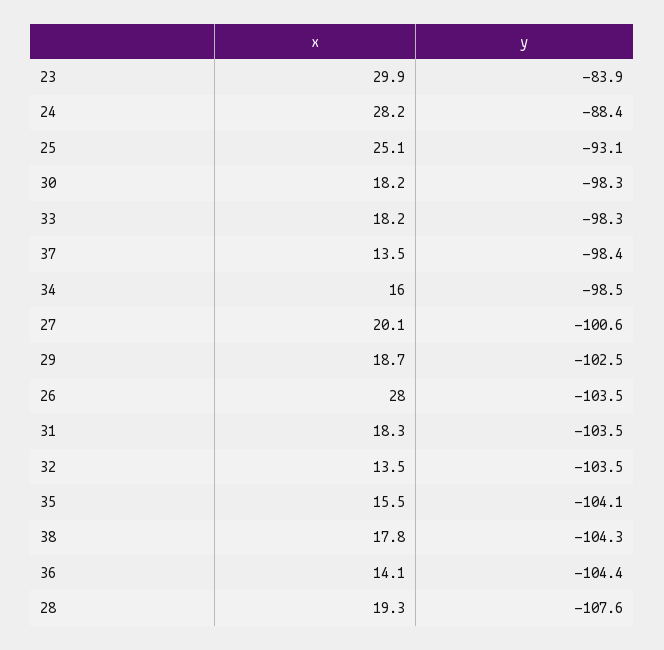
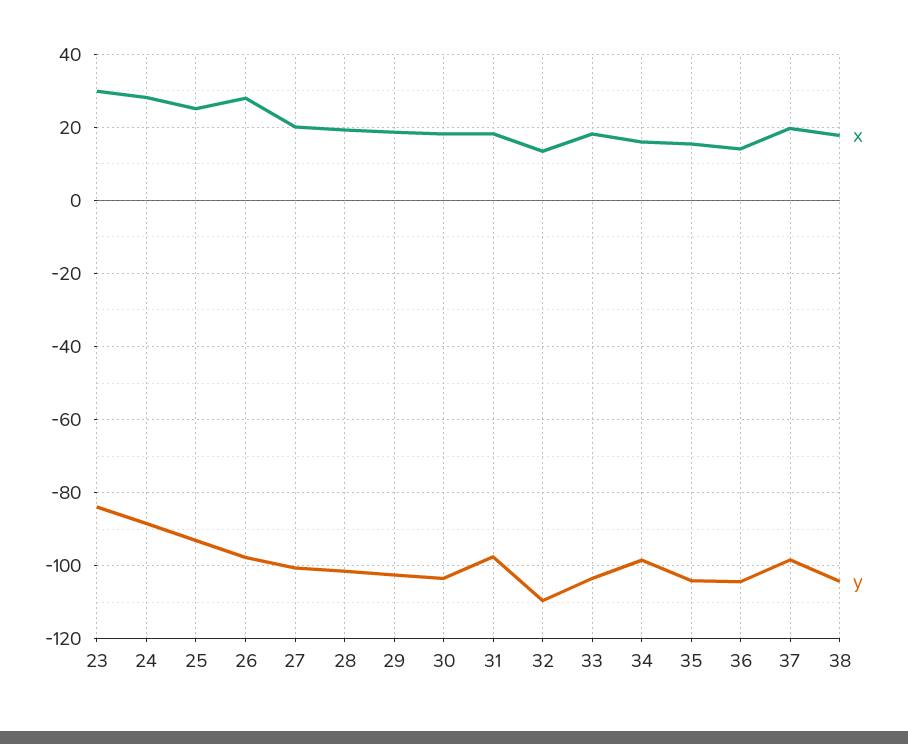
y, 30: -98.3 -> -104
y, 33: -98.3 -> -104
x, 37: 13.5 -> 20
y, 26: -103.5 -> -98
y, 31: -103.5 -> -98
y, 32: -103.5 -> -110
y, 28: -107.6 -> -102

